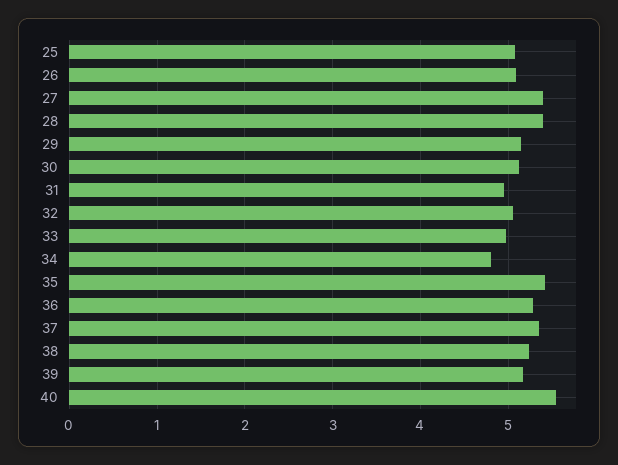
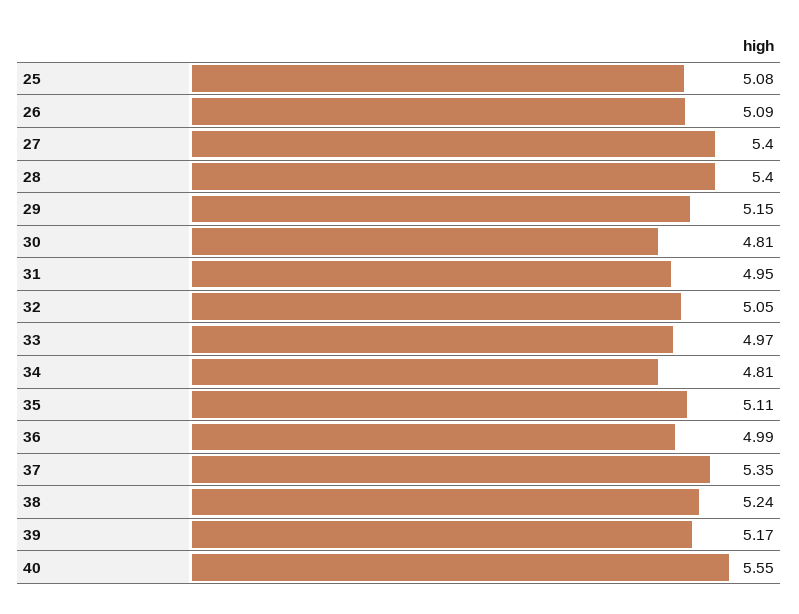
30: 5.1 -> 4.81
35: 5.4 -> 5.11
36: 5.3 -> 4.99

